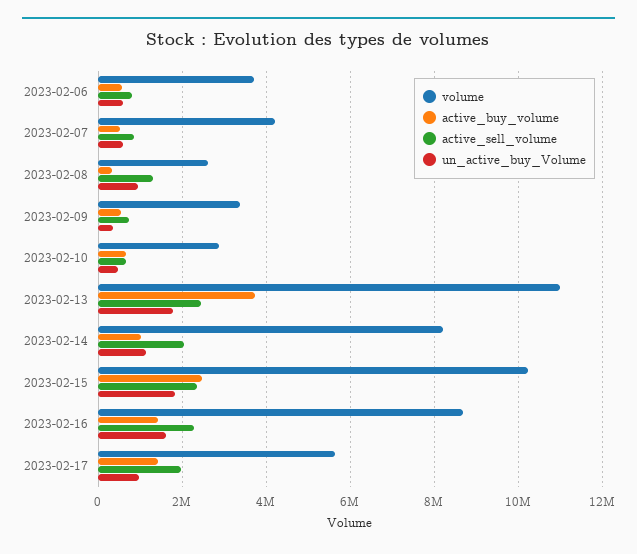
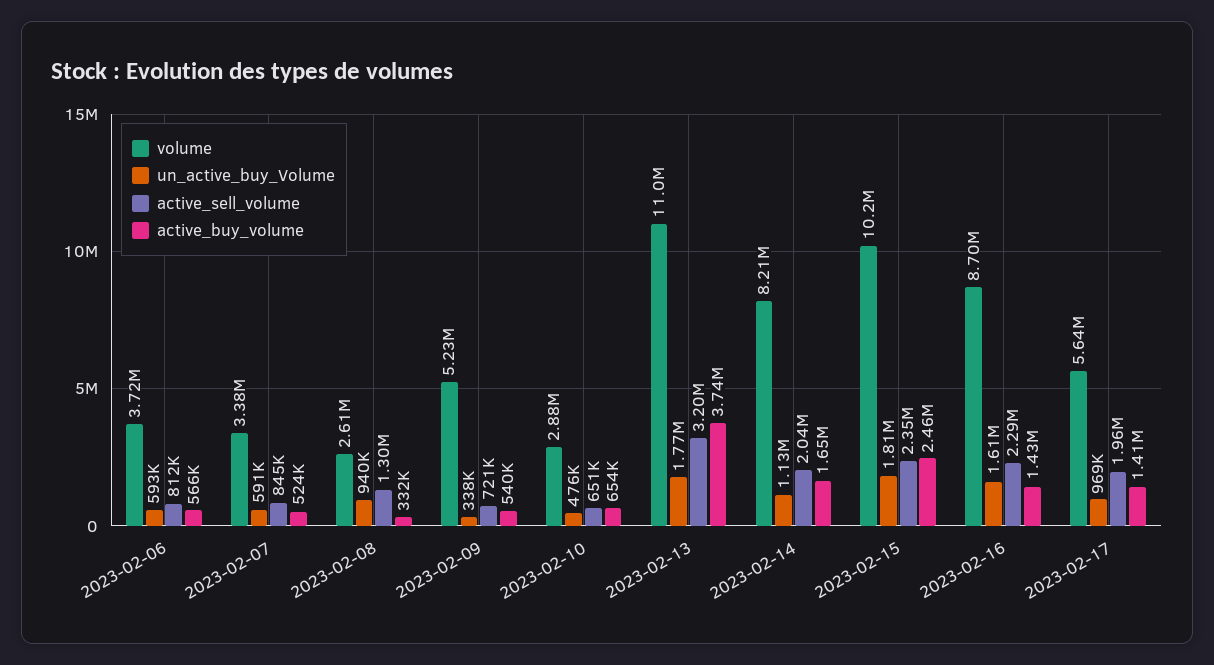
volume, 2023-02-07: 4200000 -> 3380000
volume, 2023-02-09: 3400000 -> 5230000
active_sell_volume, 2023-02-13: 2400000 -> 3200000
active_buy_volume, 2023-02-14: 1000000 -> 1650000

